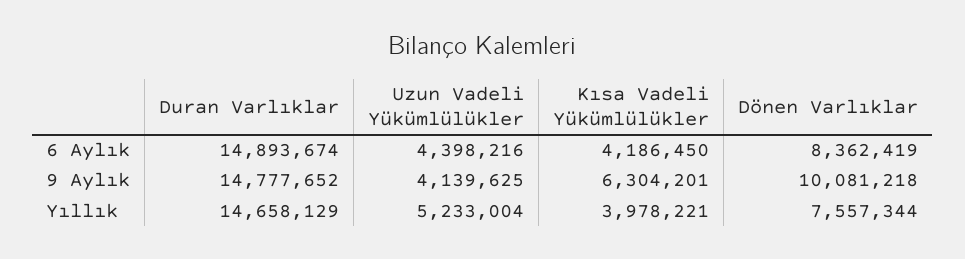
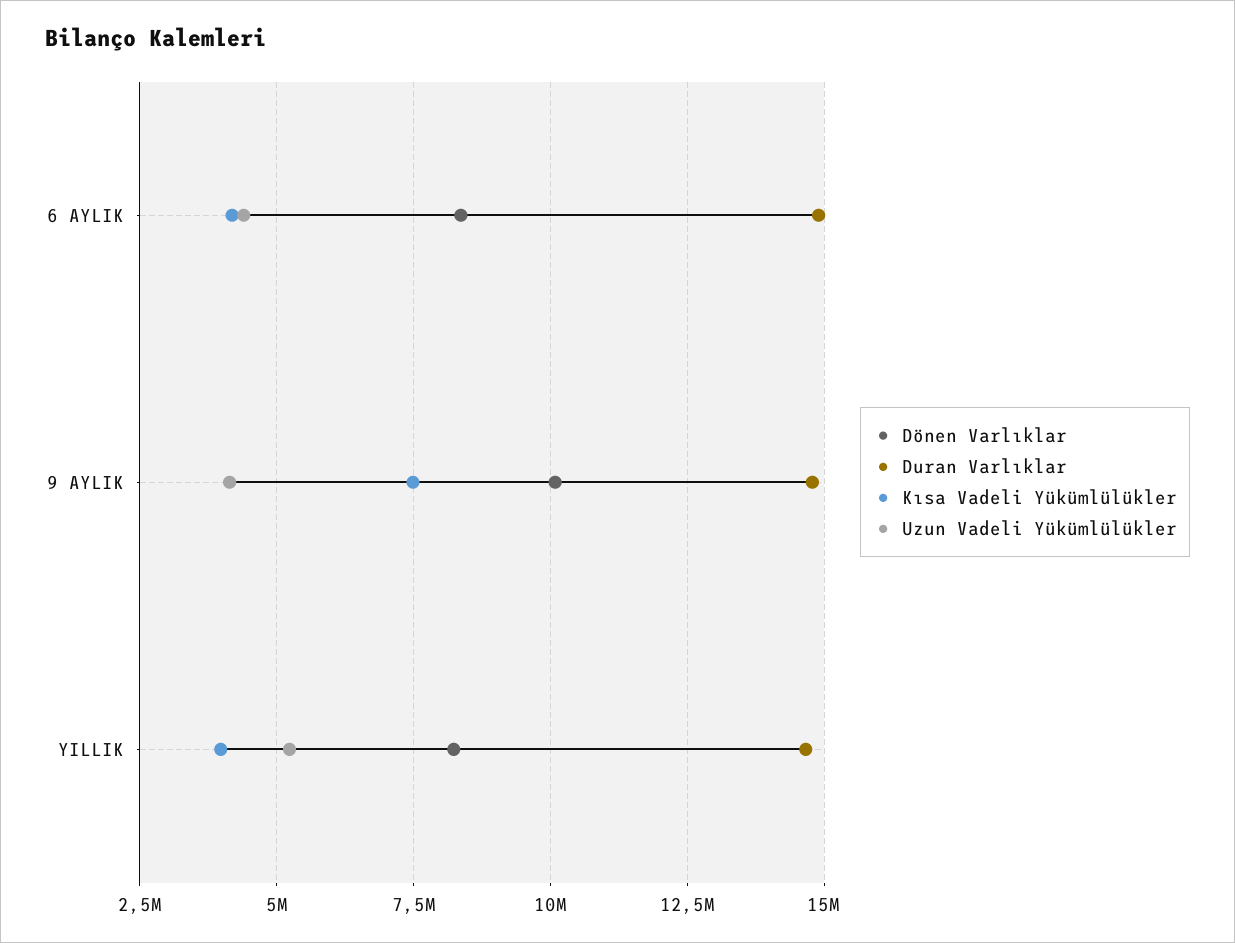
Kısa Vadeli Yükümlülükler, 9 Aylık: 6304201 -> 7500000
Dönen Varlıklar, Yıllık: 7557344 -> 8250000

